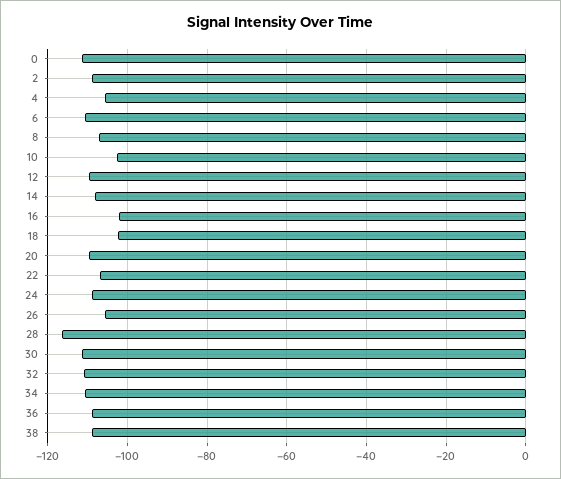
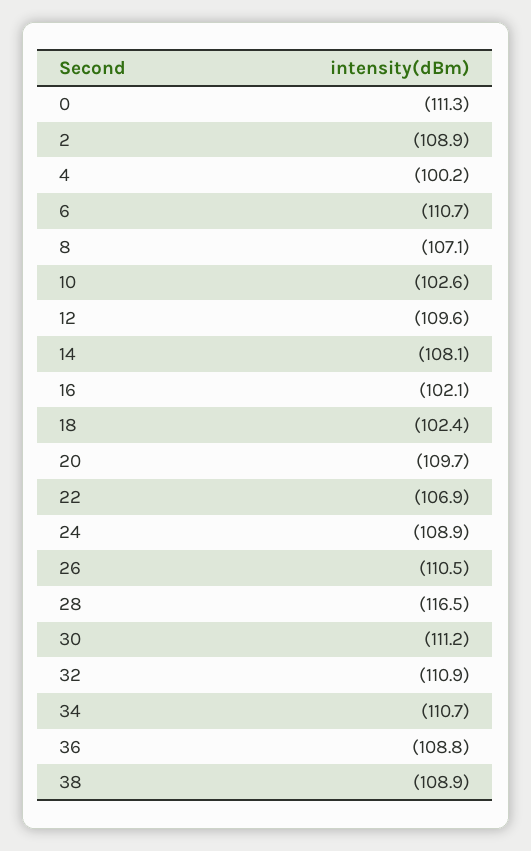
4: -106 -> -100.2
26: -106 -> -110.5

